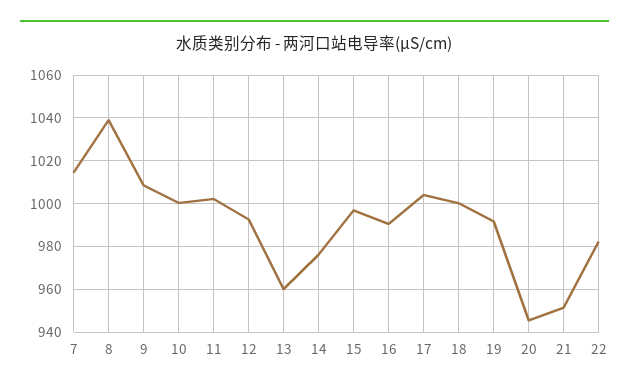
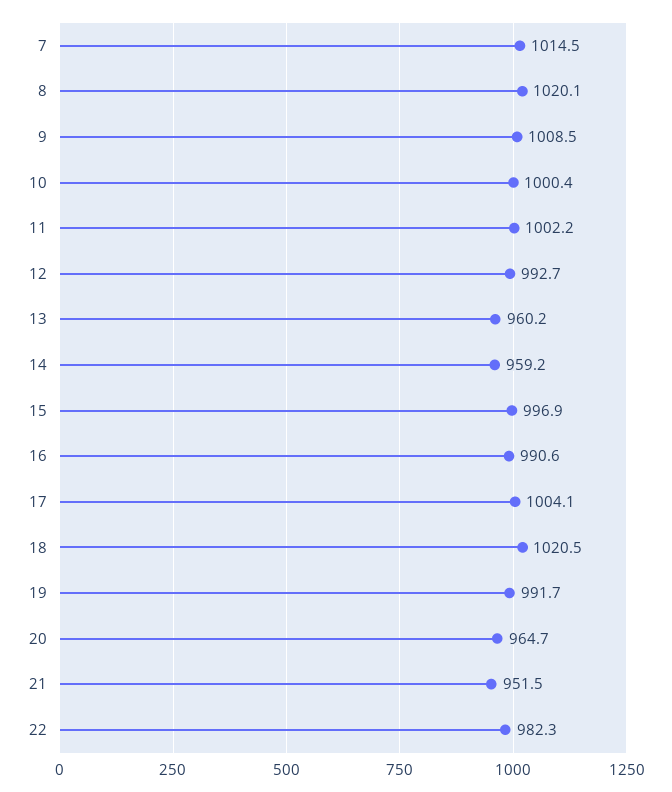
8: 1040 -> 1020.1
14: 975 -> 959.2
18: 1000 -> 1020.5
20: 945 -> 964.7

